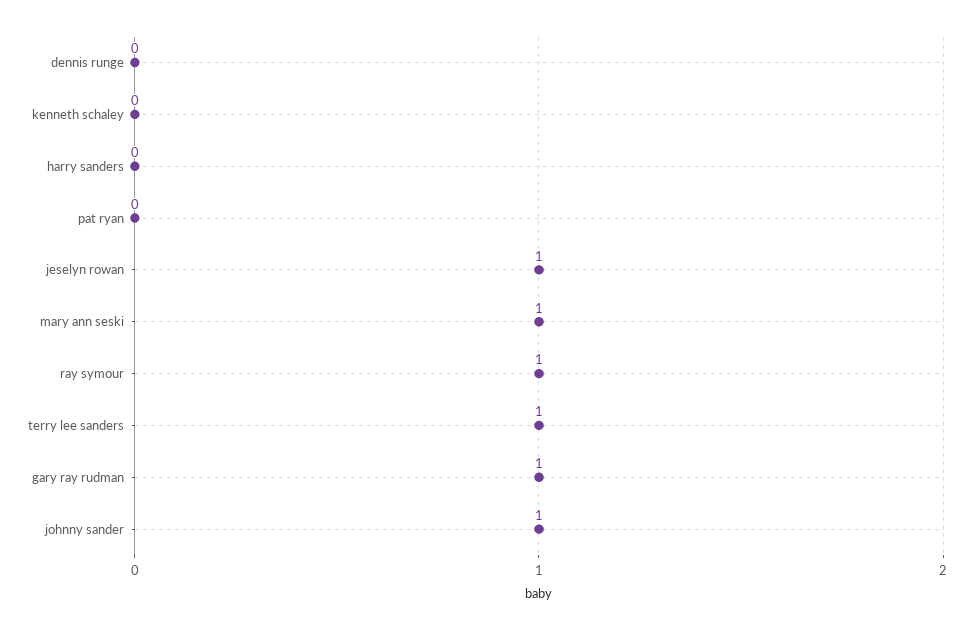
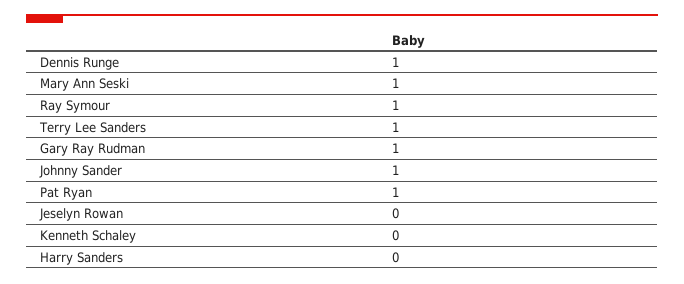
dennis runge: 0 -> 1
pat ryan: 0 -> 1
jeselyn rowan: 1 -> 0

